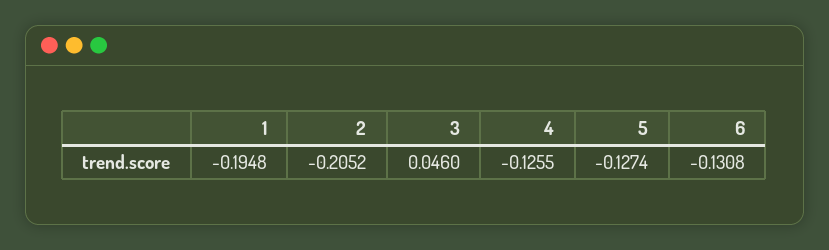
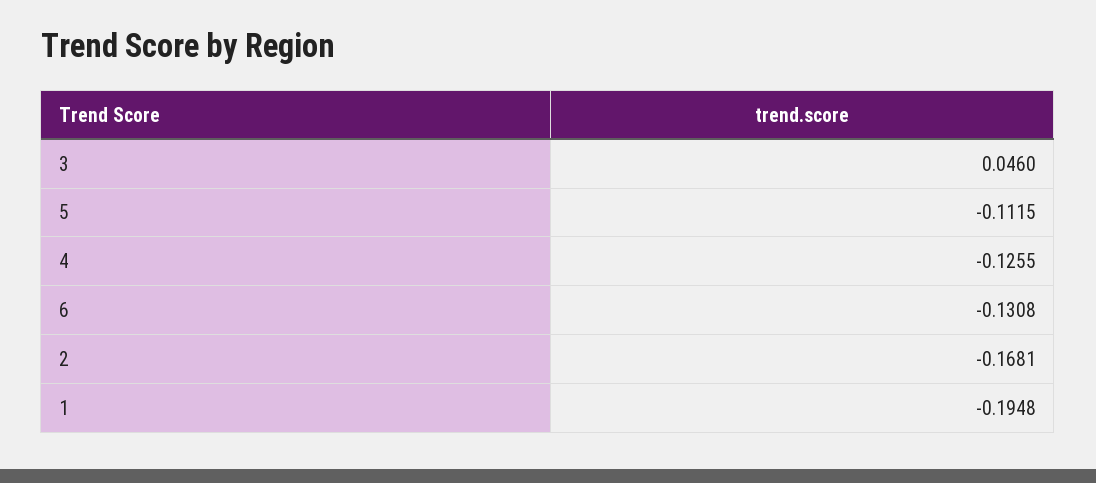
2: -0.2052 -> -0.1681
5: -0.1274 -> -0.1115

